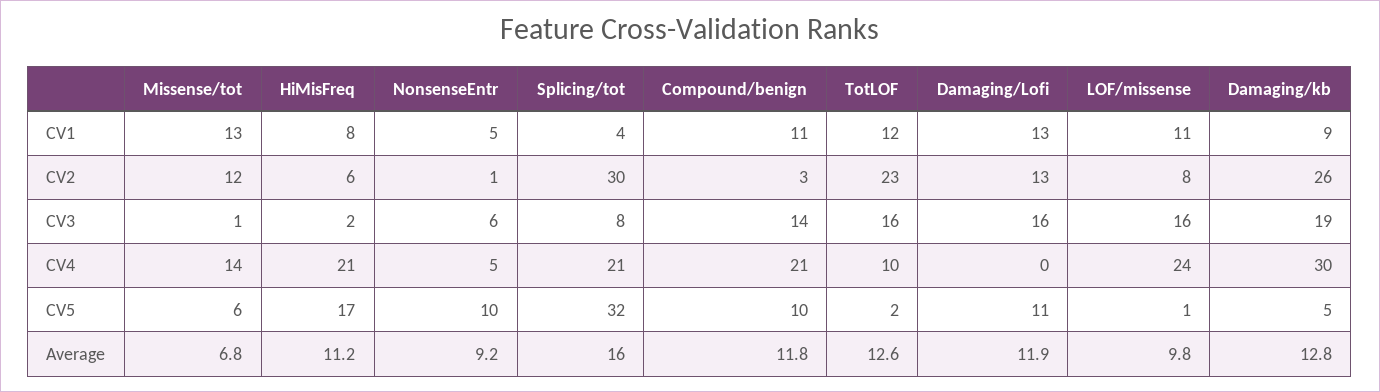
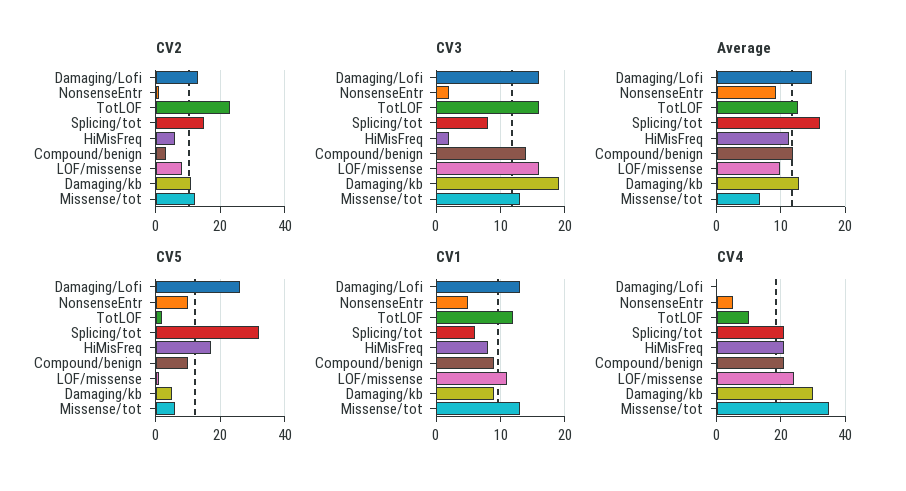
CV1, Splicing/tot: 4 -> 6
CV1, Compound/benign: 11 -> 9
CV2, Splicing/tot: 30 -> 15
CV2, Damaging/kb: 26 -> 10
CV3, Missense/tot: 1 -> 13
CV3, NonsenseEntr: 6 -> 2
CV4, Missense/tot: 14 -> 35
CV5, Damaging/Lofi: 11 -> 25
Average, Damaging/Lofi: 11.9 -> 15

